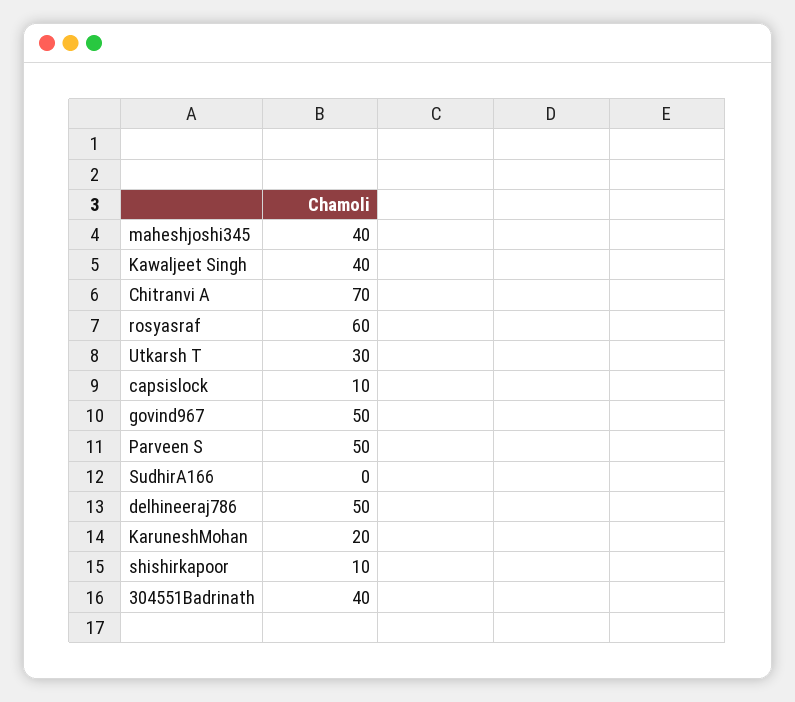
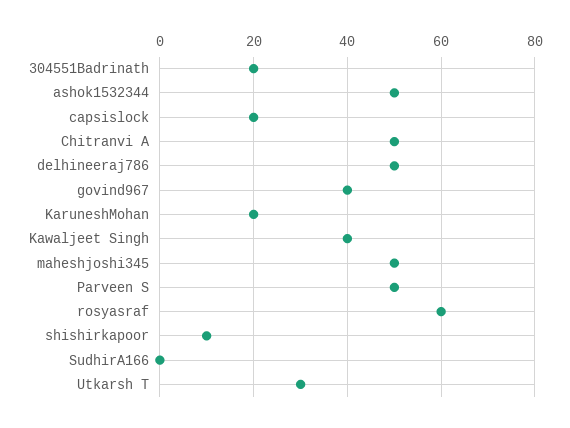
maheshjoshi345: 40 -> 50
Chitranvi A: 70 -> 50
capsislock: 10 -> 20
govind967: 50 -> 40
304551Badrinath: 40 -> 20
ashok1532344: none -> 50

